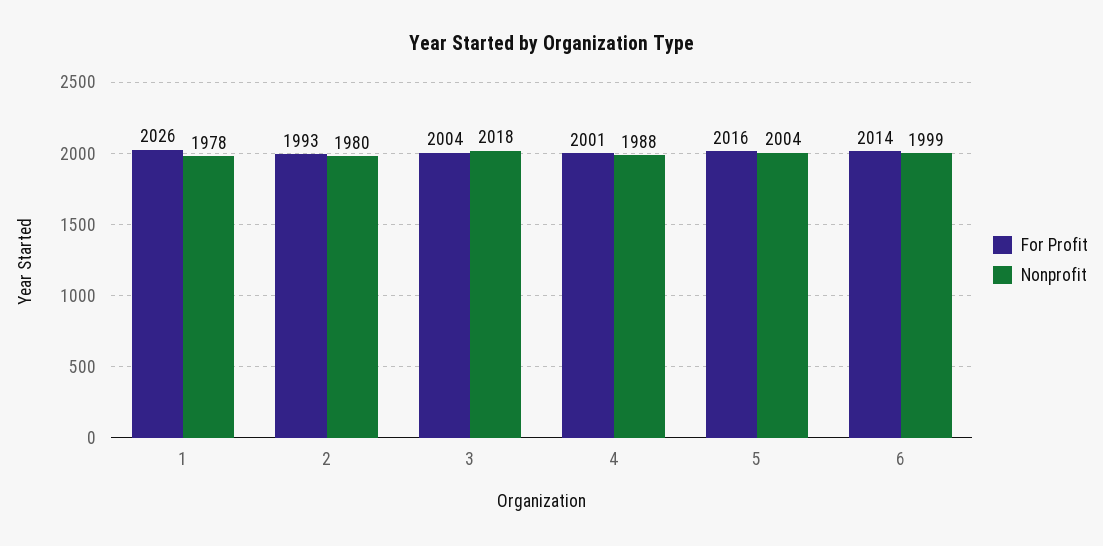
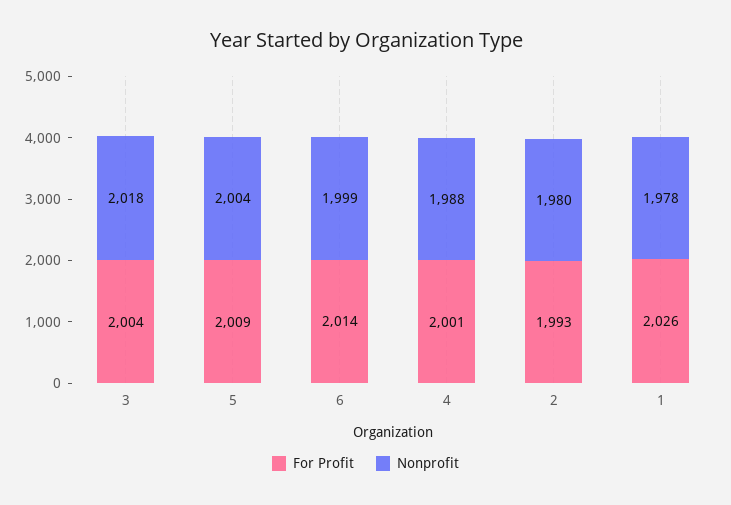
For Profit, 5: 2016 -> 2009

